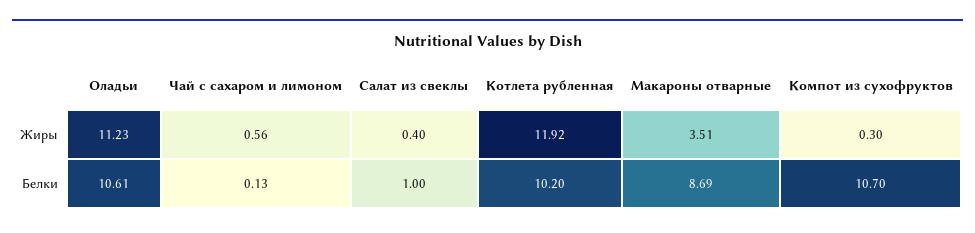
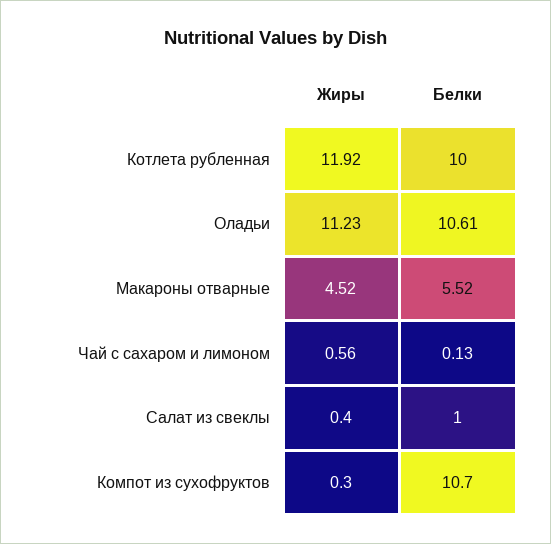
Макароны отварные, Жиры: 3.51 -> 4.52
Котлета рубленная, Белки: 10.2 -> 10
Макароны отварные, Белки: 8.69 -> 5.52

